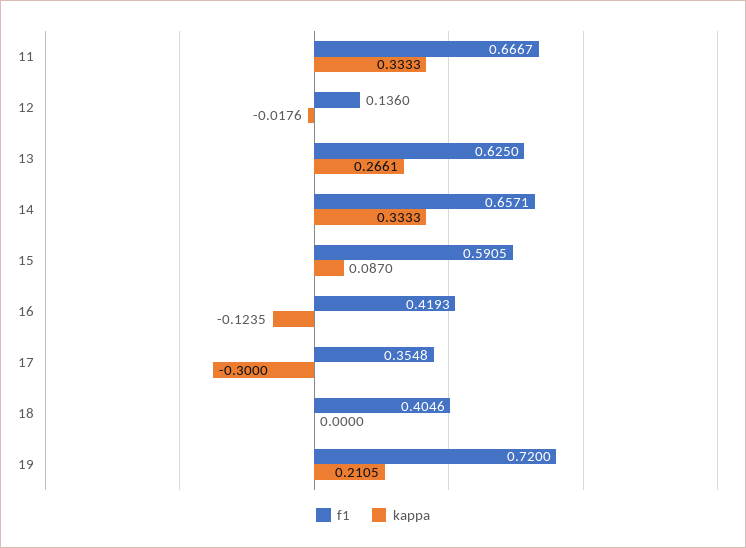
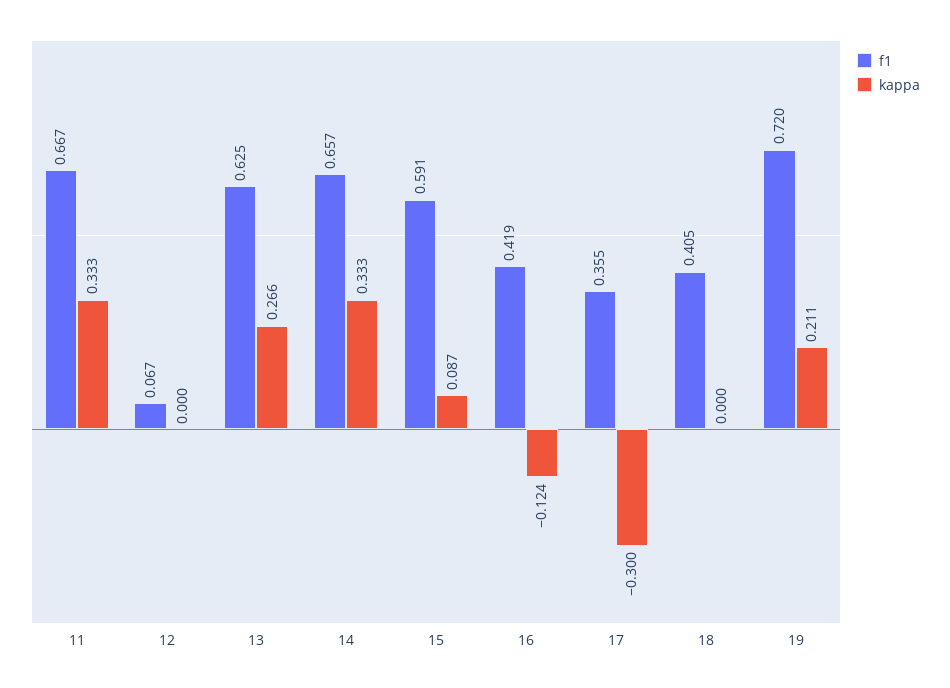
f1, 12: 0.136 -> 0.067
kappa, 12: -0.0176 -> 0

